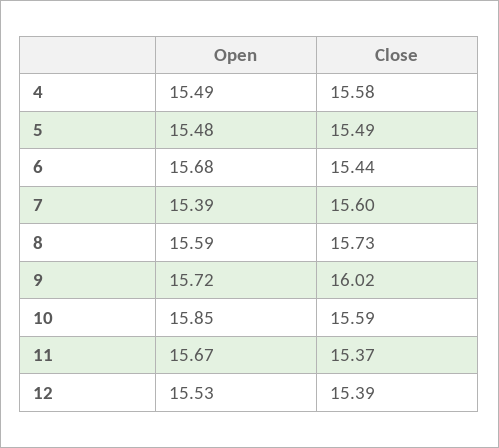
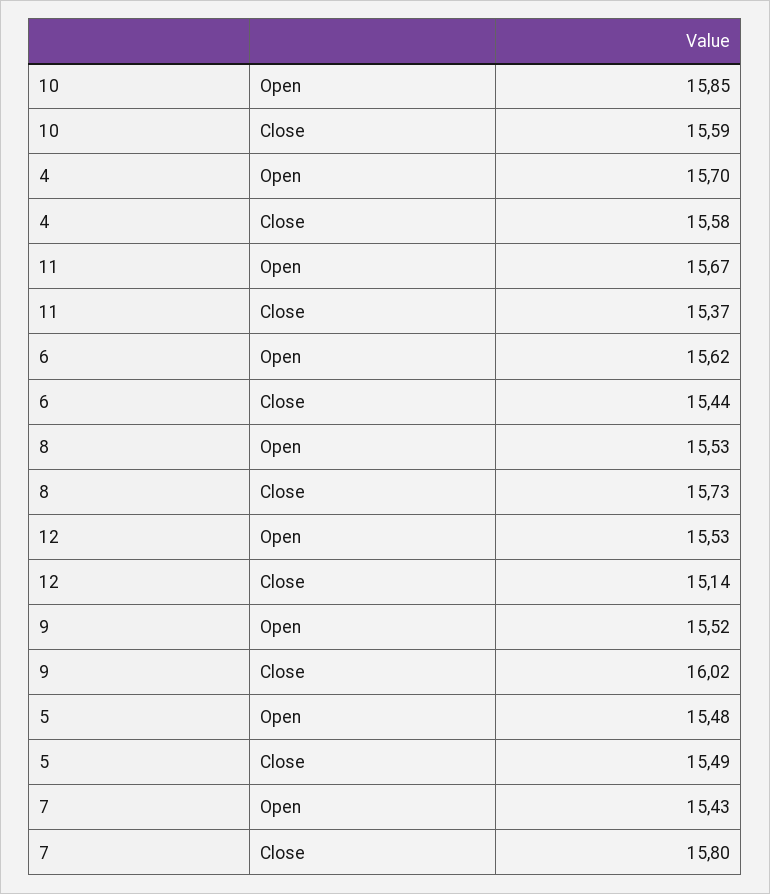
Open, 4: 15.49 -> 15.7
Open, 6: 15.68 -> 15.62
Open, 7: 15.39 -> 15.43
Close, 7: 15.6 -> 15.8
Open, 8: 15.59 -> 15.53
Open, 9: 15.72 -> 15.52
Close, 12: 15.39 -> 15.14

